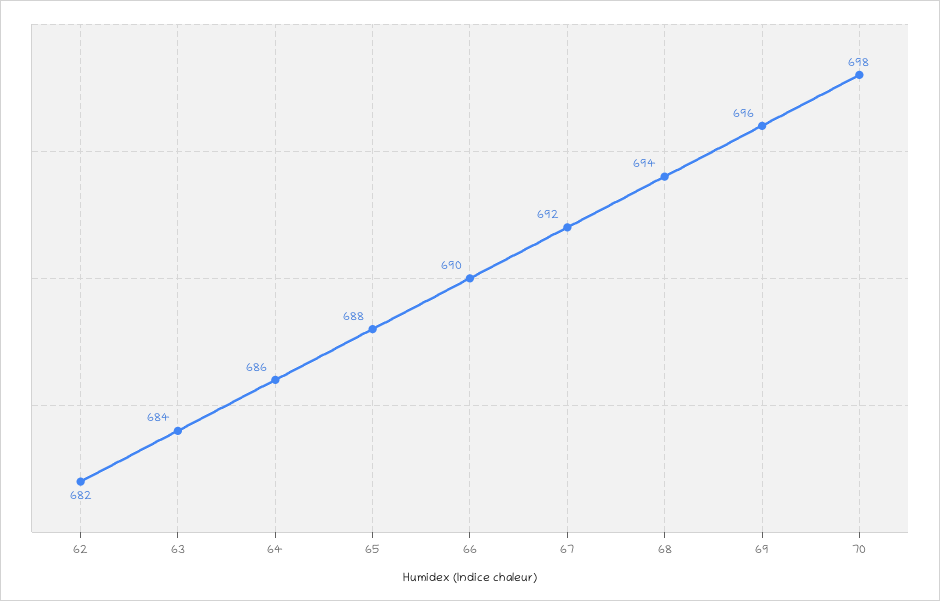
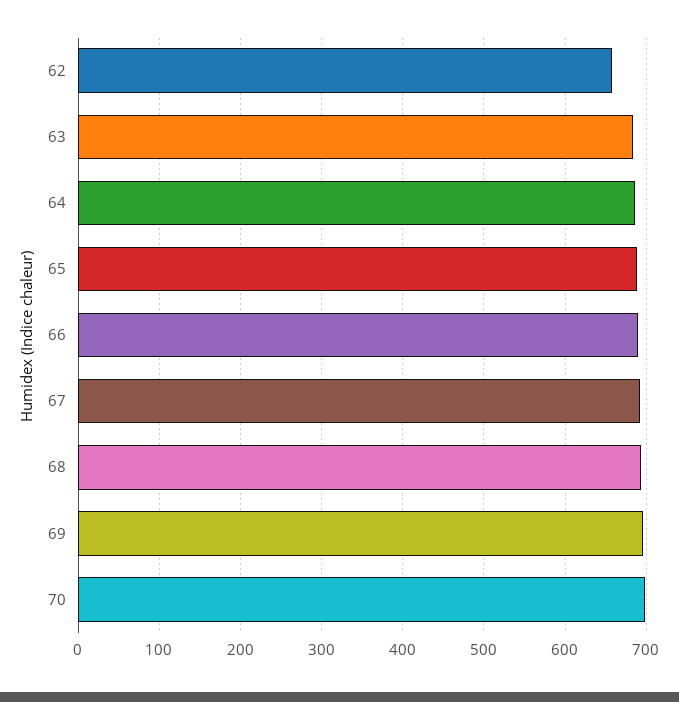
62: 682 -> 660

